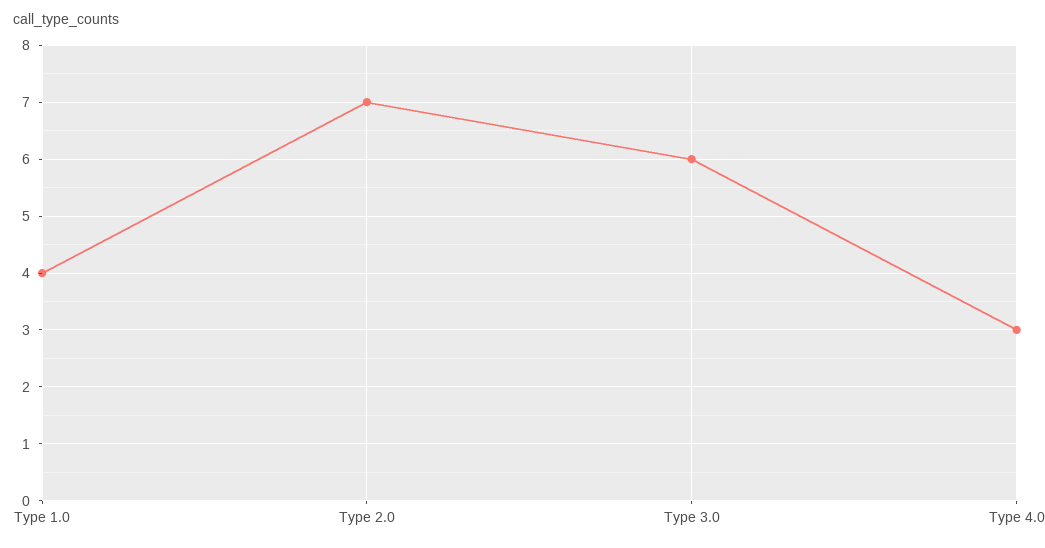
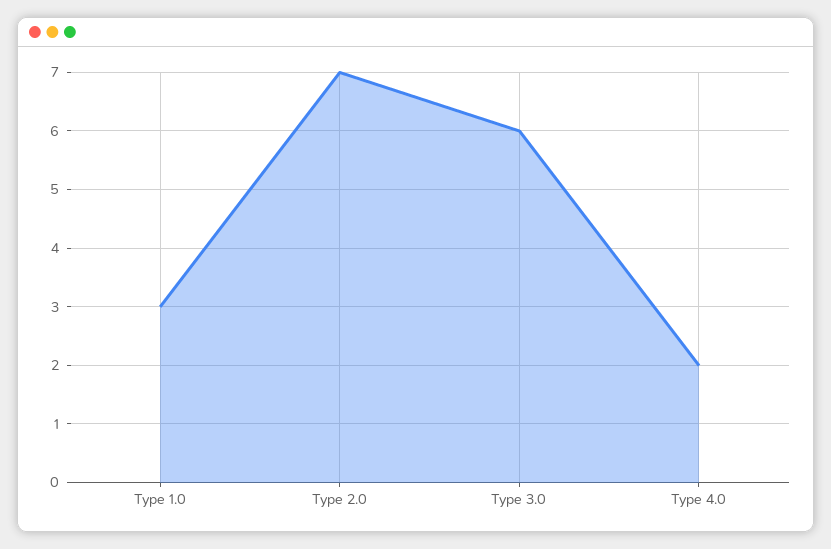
Type 1.0: 4 -> 3
Type 4.0: 3 -> 2

